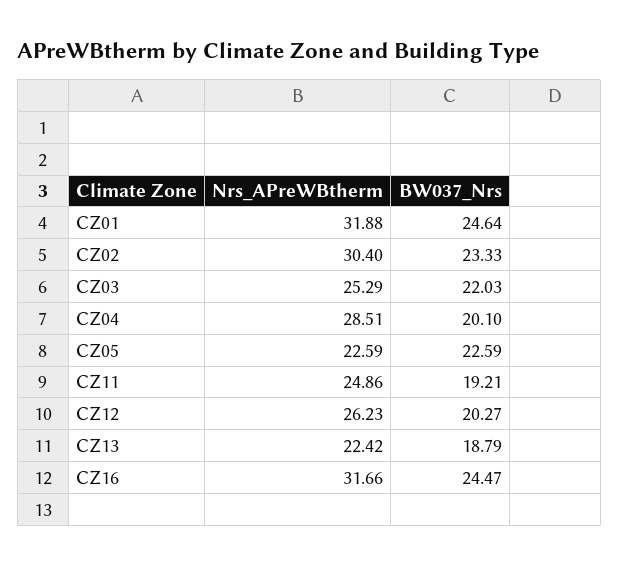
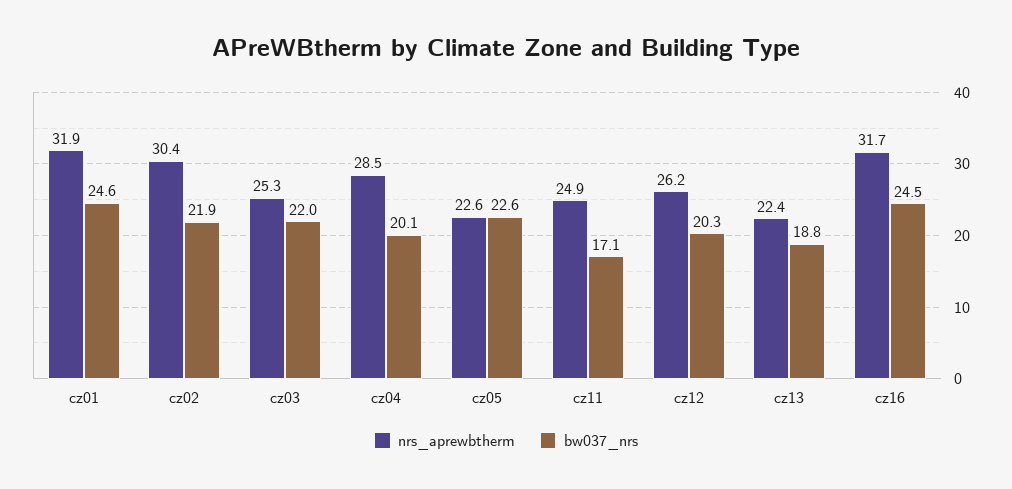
BW037_Nrs, CZ02: 23.33 -> 21.9
BW037_Nrs, CZ11: 19.21 -> 17.1

